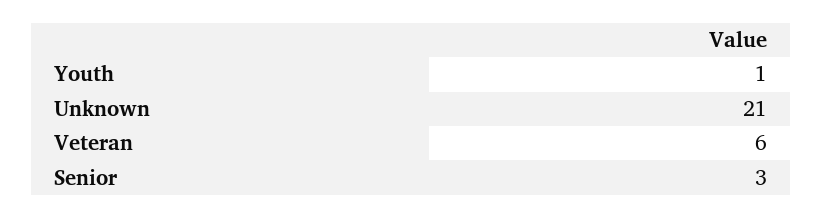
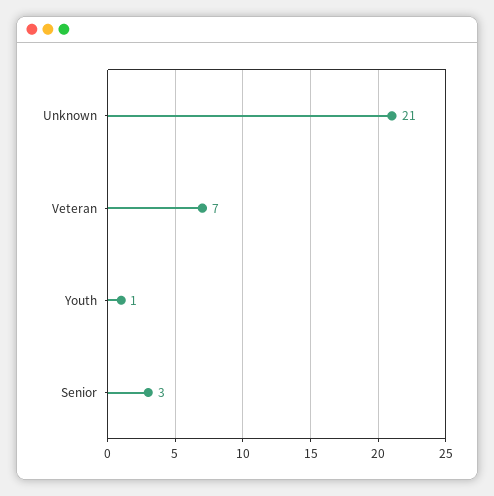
Veteran: 6 -> 7

